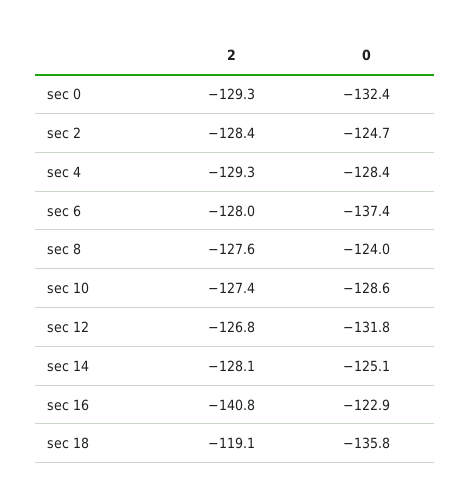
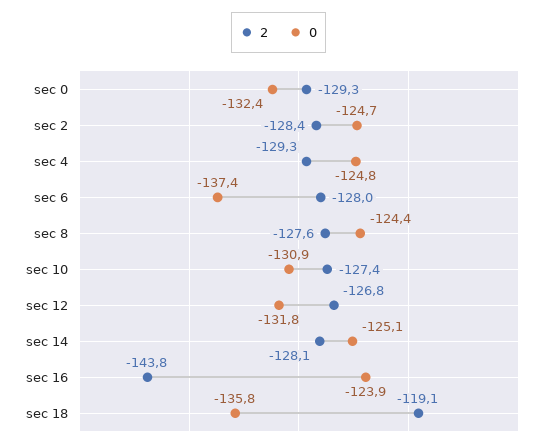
0, sec 4: -128.4 -> -124.8
0, sec 8: -124 -> -124.4
0, sec 10: -128.6 -> -130.9
2, sec 16: -140.8 -> -143.8
0, sec 16: -122.9 -> -123.9

